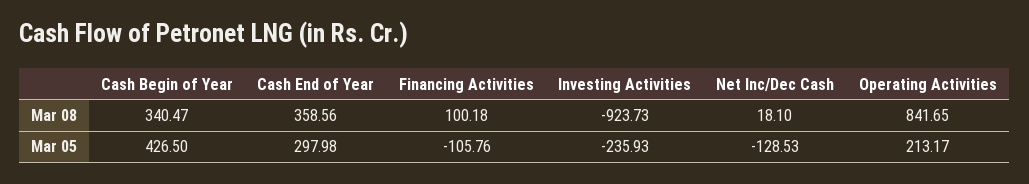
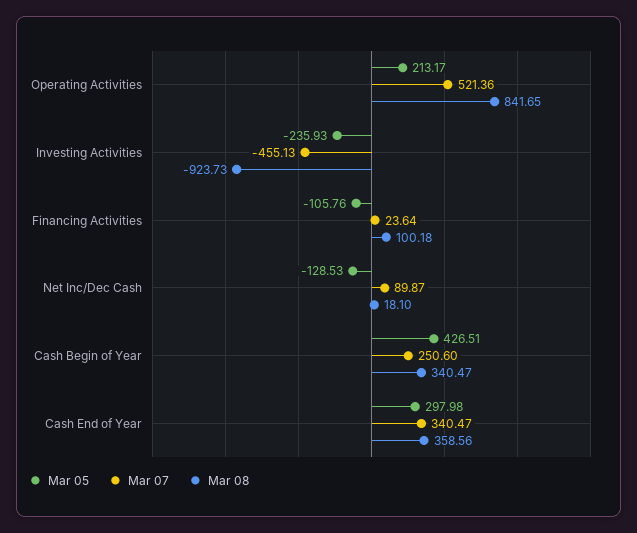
Mar 05, Cash Begin of Year: 426.5 -> 426.51
Mar 07, Operating Activities: none -> 521.36
Mar 07, Investing Activities: none -> -455.13
Mar 07, Financing Activities: none -> 23.64
Mar 07, Net Inc/Dec Cash: none -> 89.87
Mar 07, Cash Begin of Year: none -> 250.6
Mar 07, Cash End of Year: none -> 340.47

